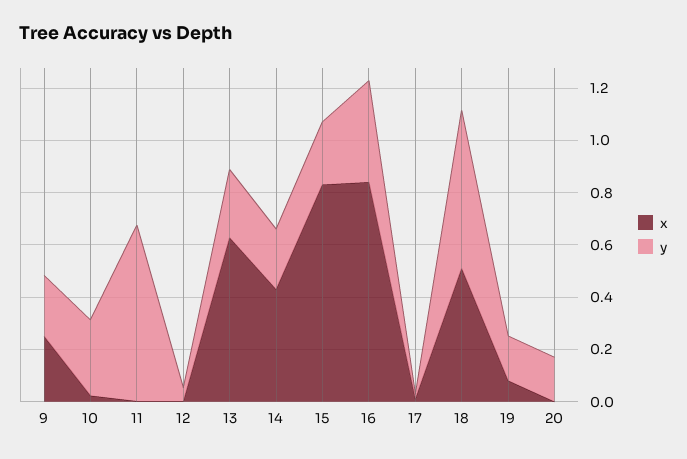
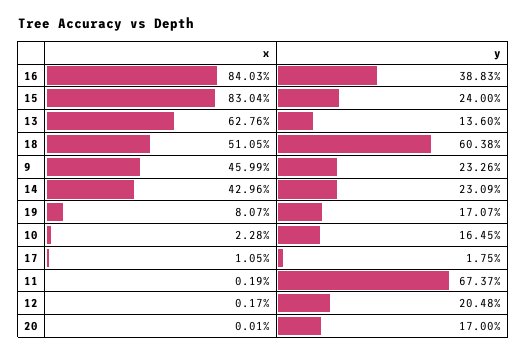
x, 9: 0.25 -> 0.4599
y, 10: 0.3 -> 0.1645
y, 12: 0.05 -> 0.2048
y, 13: 0.25 -> 0.136

